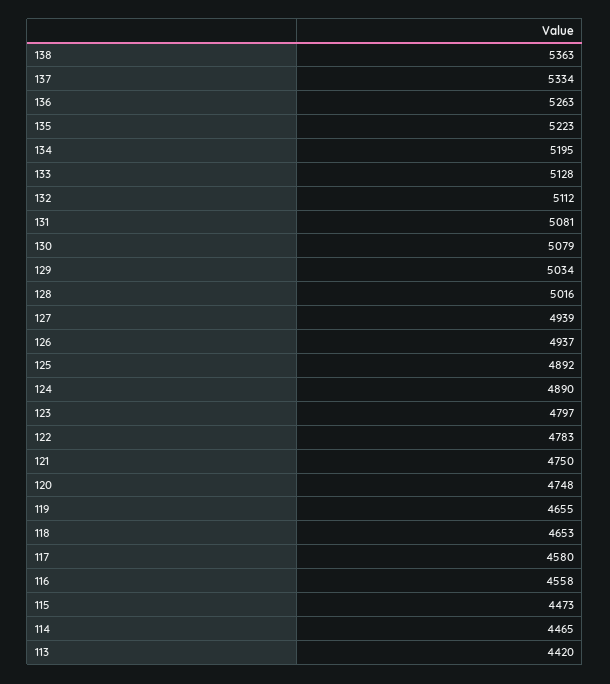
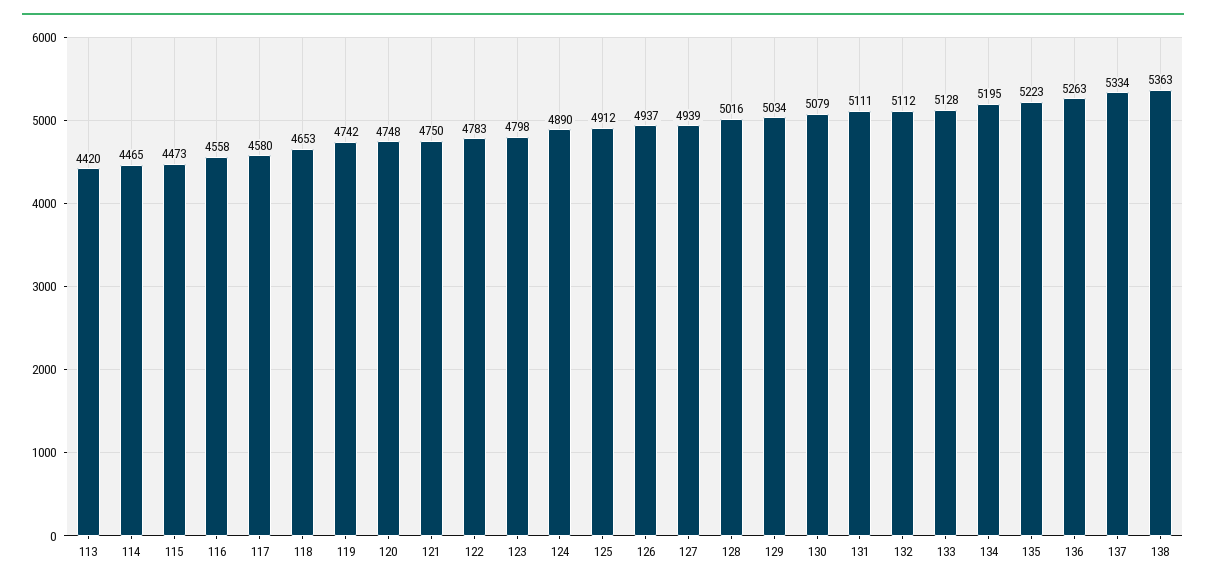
131: 5081 -> 5111
125: 4892 -> 4912
123: 4797 -> 4798
119: 4655 -> 4742

